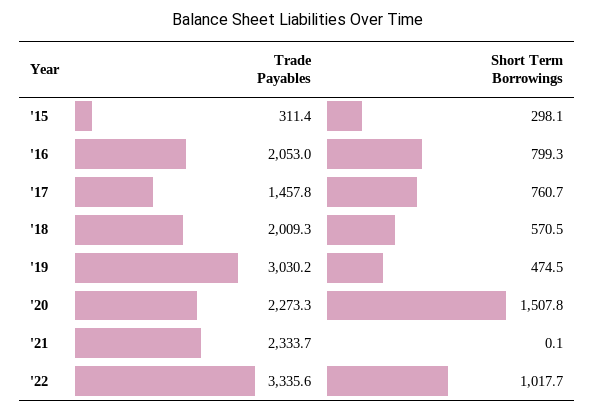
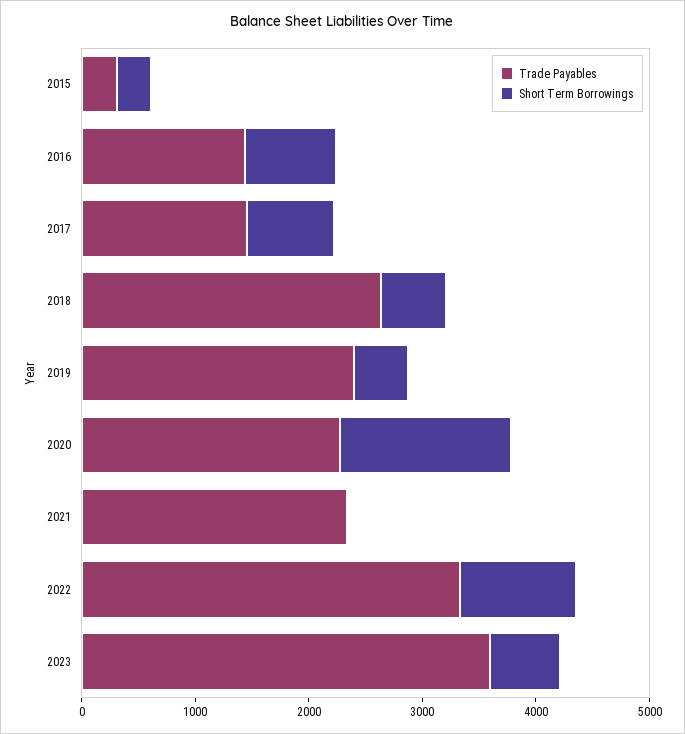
Trade Payables, '16: 2053 -> 1400
Trade Payables, '18: 2009.3 -> 2600
Trade Payables, '19: 3030.2 -> 2400
Trade Payables, 2023: none -> 3600
Short Term Borrowings, 2023: none -> 600

